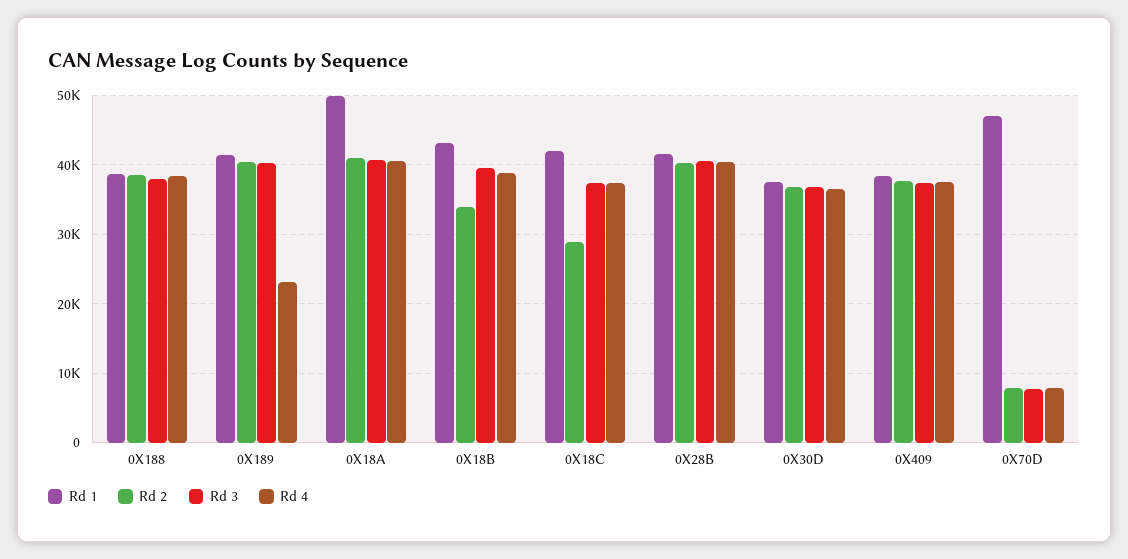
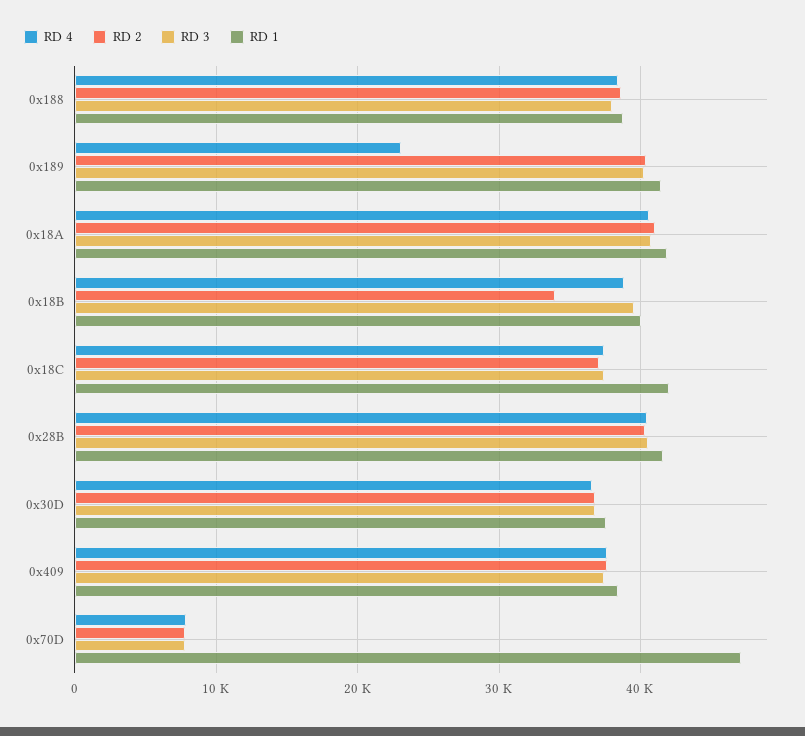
Rd 1, 0X18A: 50000 -> 42000
Rd 1, 0X18B: 43000 -> 40000
Rd 2, 0X18C: 29000 -> 37000

